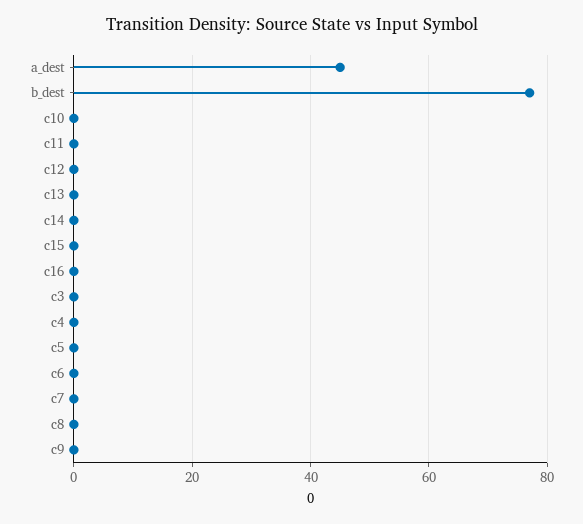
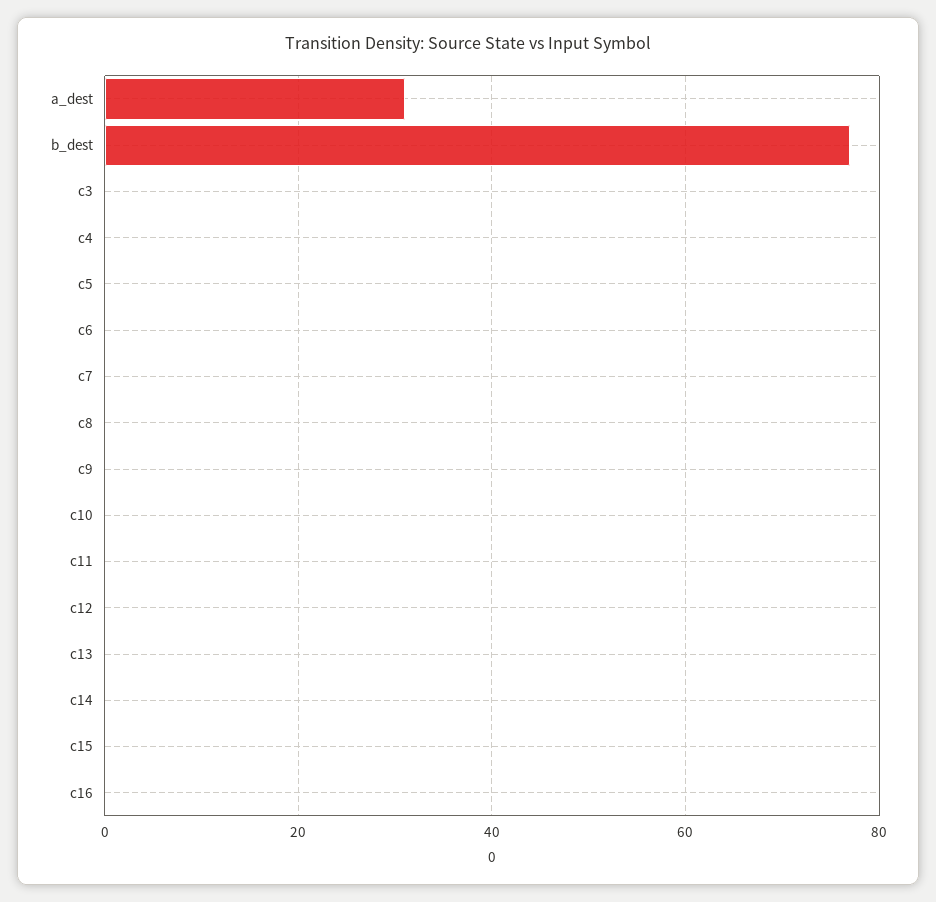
a_dest: 45 -> 30

